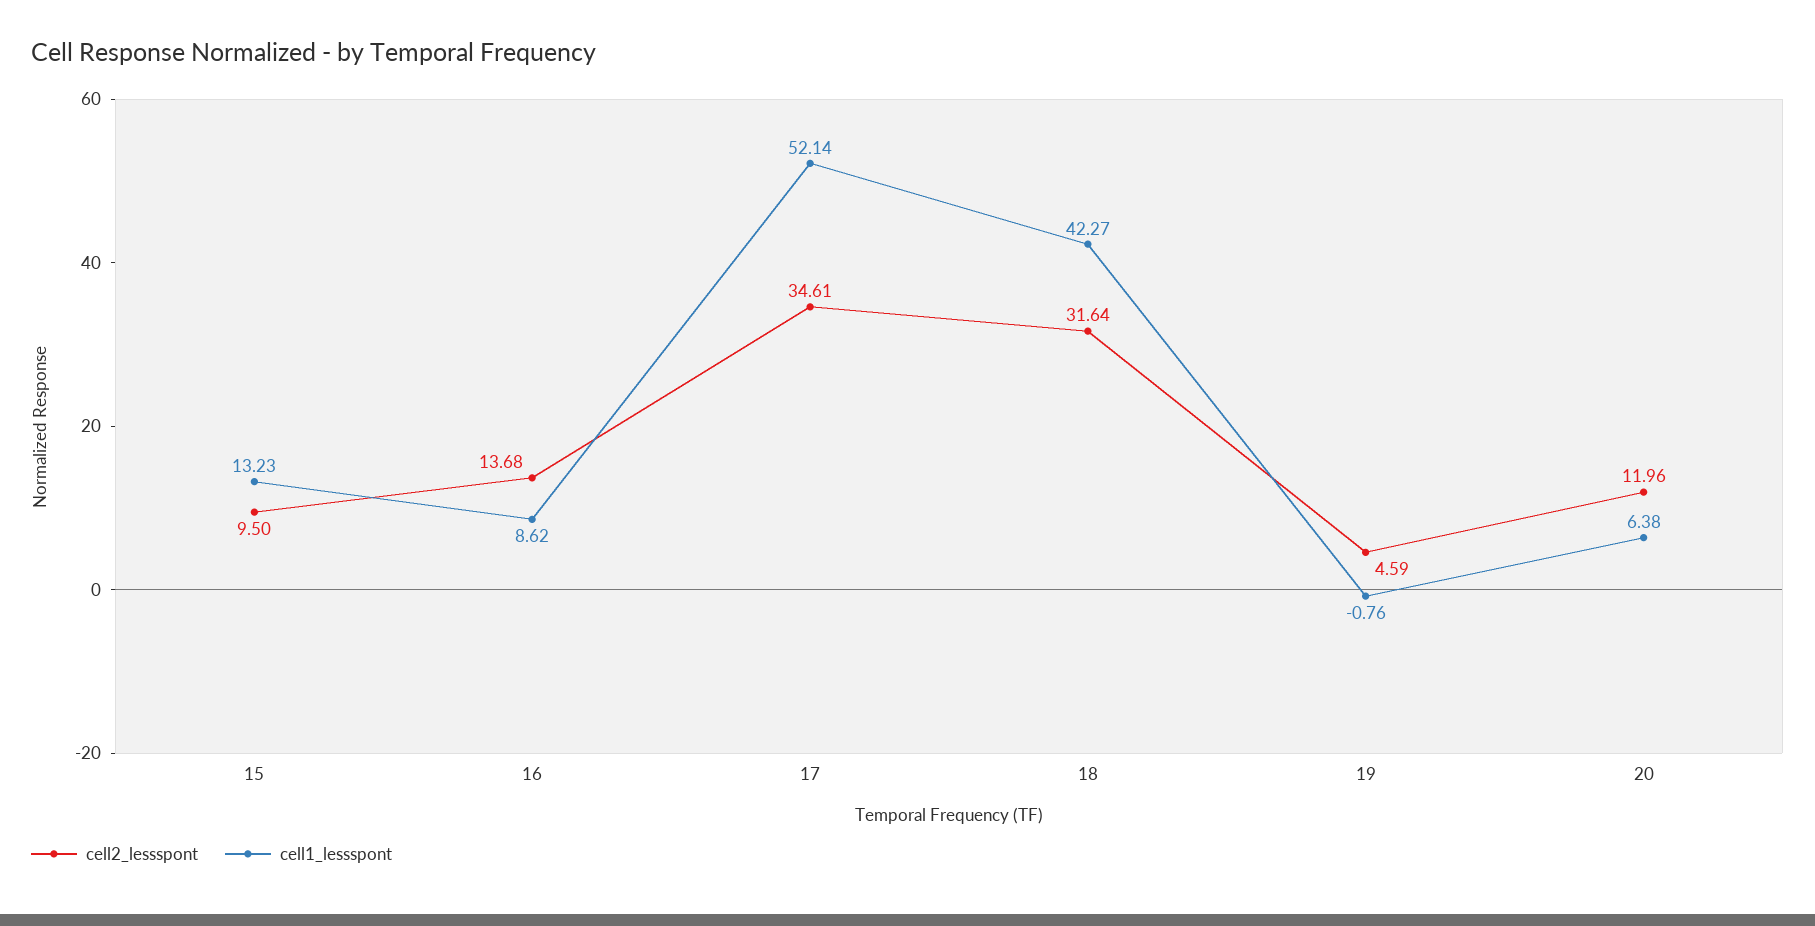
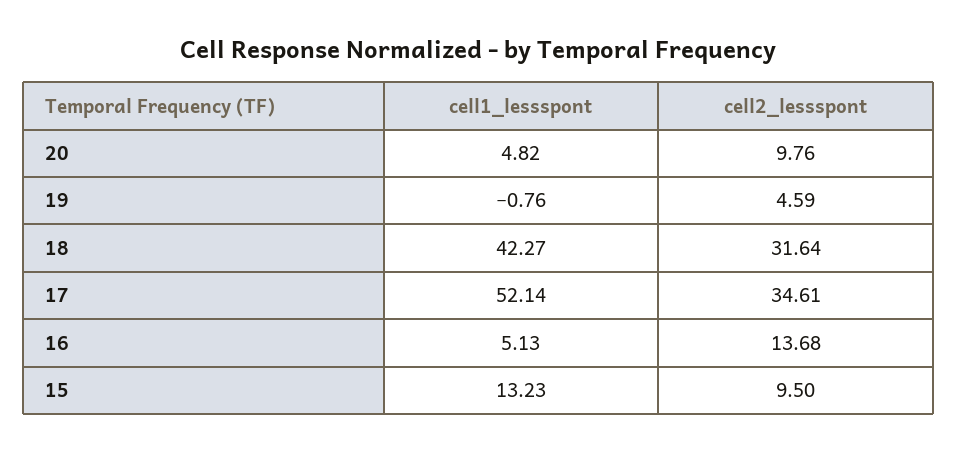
cell1_lessspont, 16: 8.62 -> 5.13
cell2_lessspont, 20: 11.96 -> 9.76
cell1_lessspont, 20: 6.38 -> 4.82

